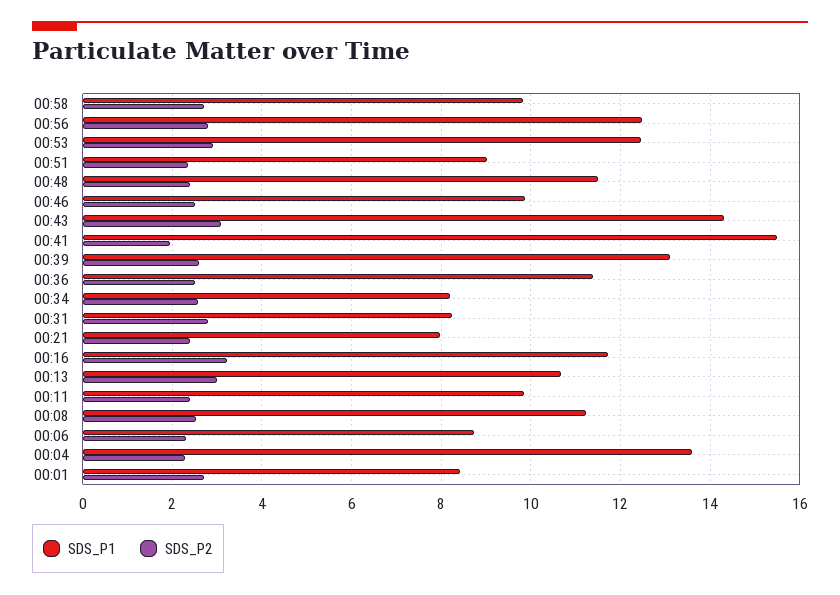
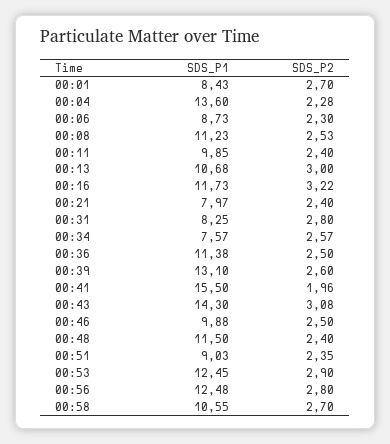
SDS_P1, 00:58: 9.8 -> 10.55
SDS_P1, 00:34: 8.2 -> 7.57

